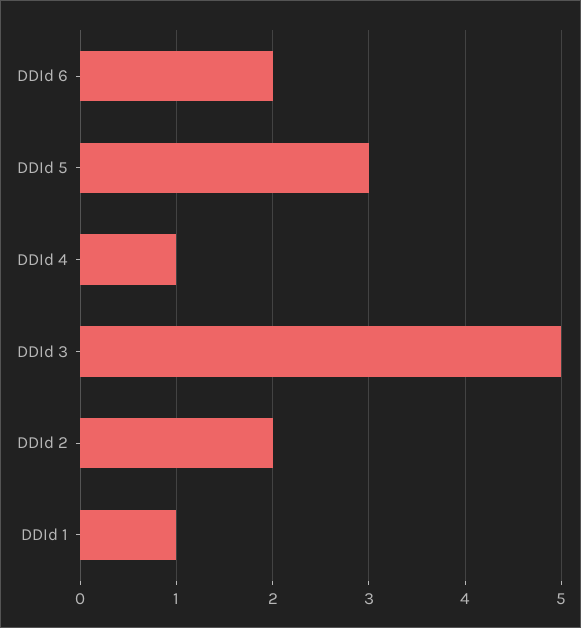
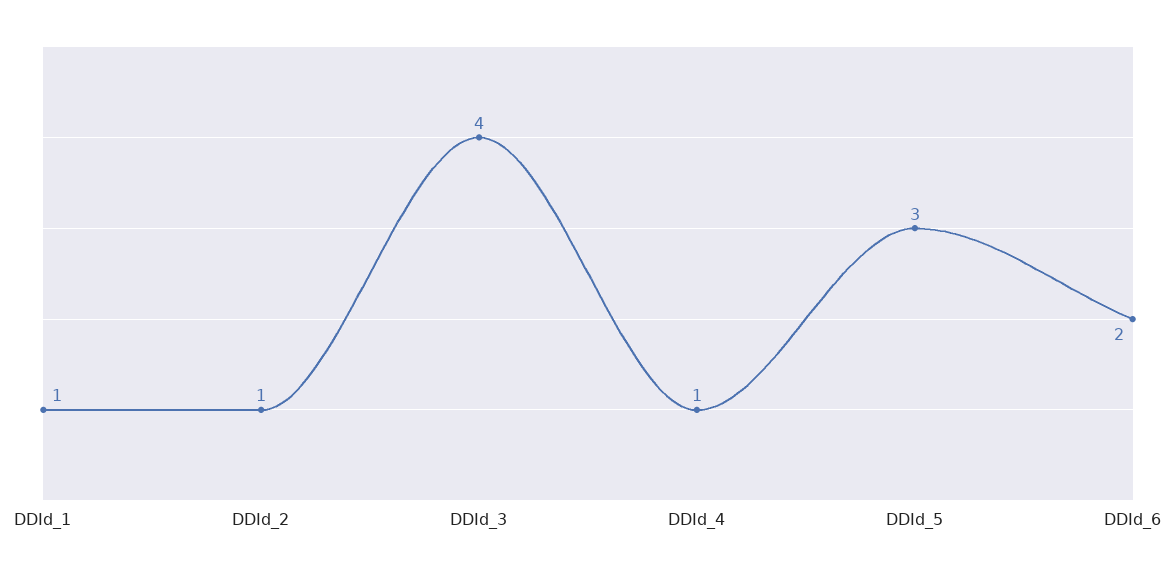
DDId 3: 5 -> 4
DDId 2: 2 -> 1

